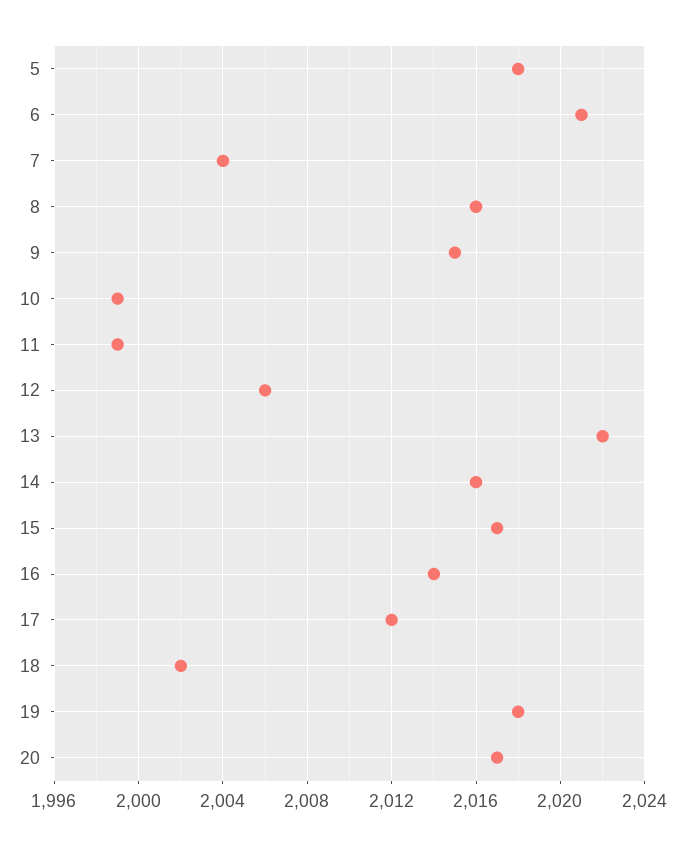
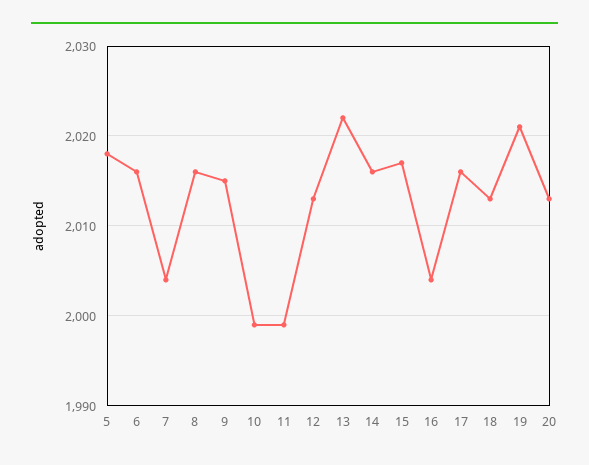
6: 2021 -> 2016
12: 2006 -> 2013
16: 2014 -> 2004
17: 2012 -> 2016
18: 2002 -> 2013
19: 2018 -> 2021
20: 2017 -> 2013

